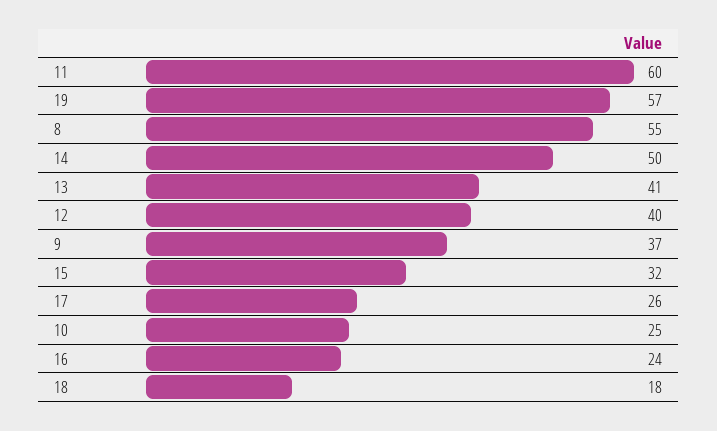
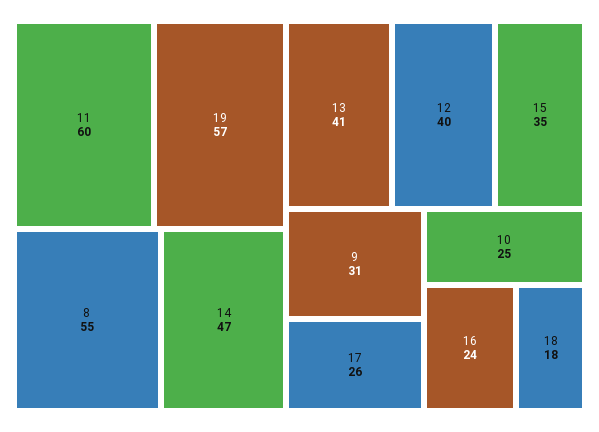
14: 50 -> 47
9: 37 -> 31
15: 32 -> 35

